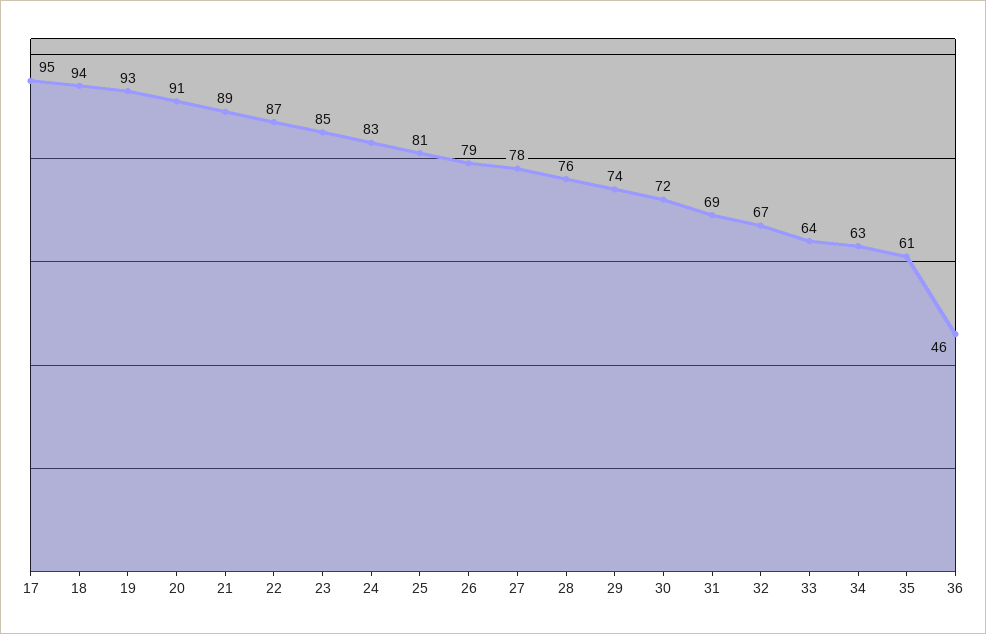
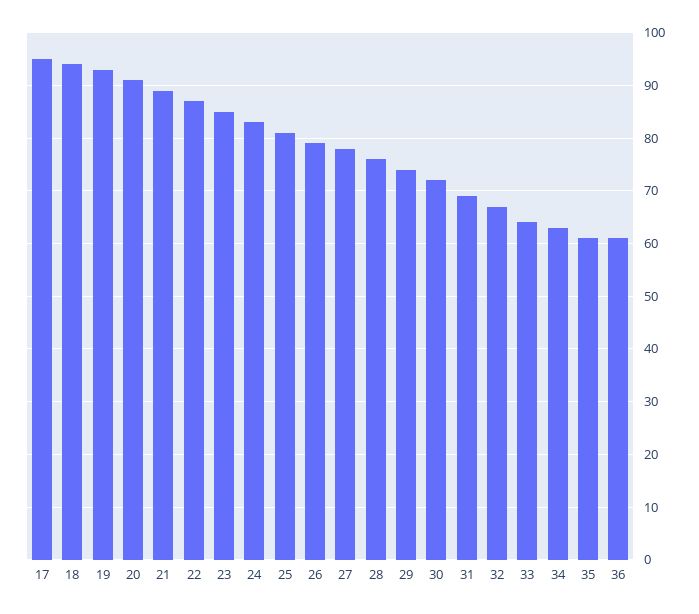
36: 46 -> 60

